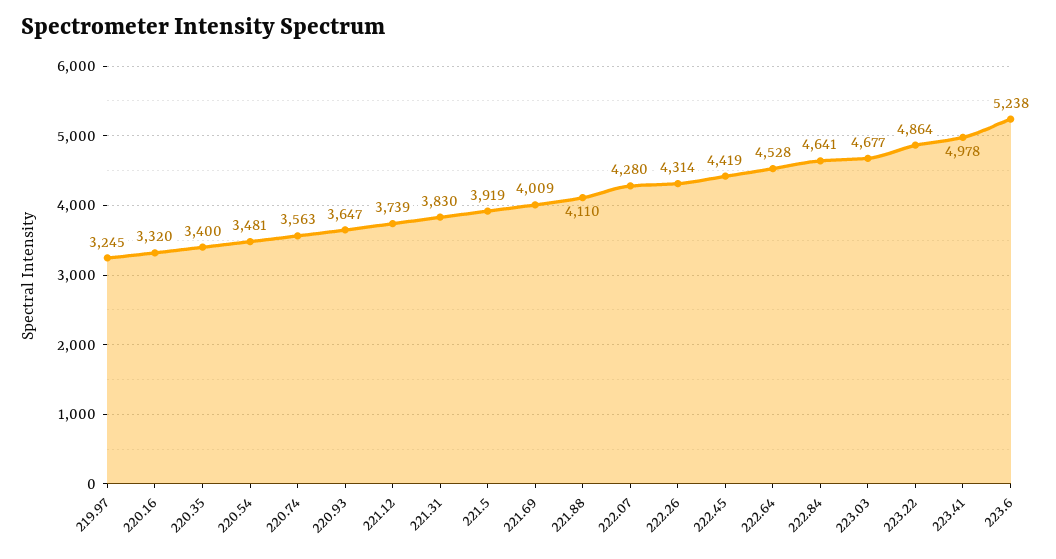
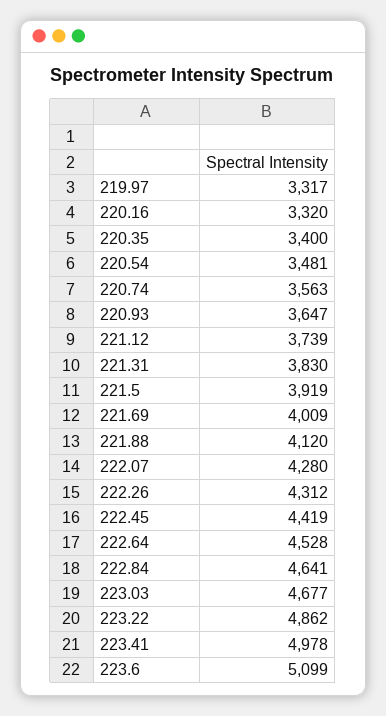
219.97: 3245 -> 3317
221.88: 4110 -> 4120
222.26: 4314 -> 4312
223.22: 4864 -> 4862
223.6: 5238 -> 5099

